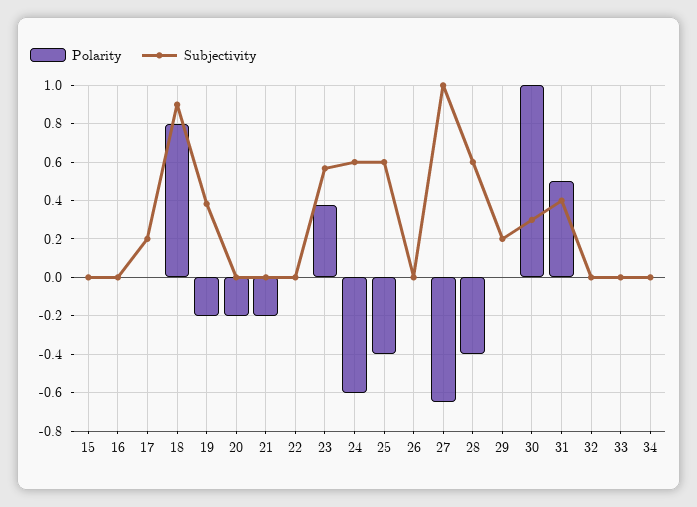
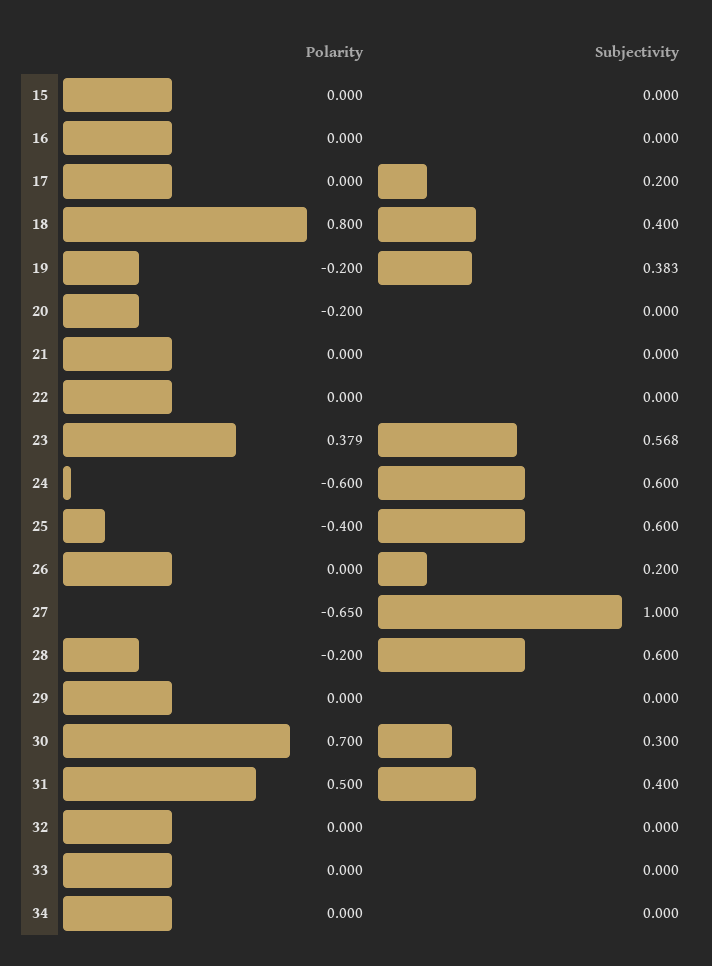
Subjectivity, 18: 0.9 -> 0.4
Polarity, 21: -0.2 -> 0
Subjectivity, 26: 0 -> 0.2
Polarity, 28: -0.4 -> -0.2
Subjectivity, 29: 0.2 -> 0
Polarity, 30: 1 -> 0.7

